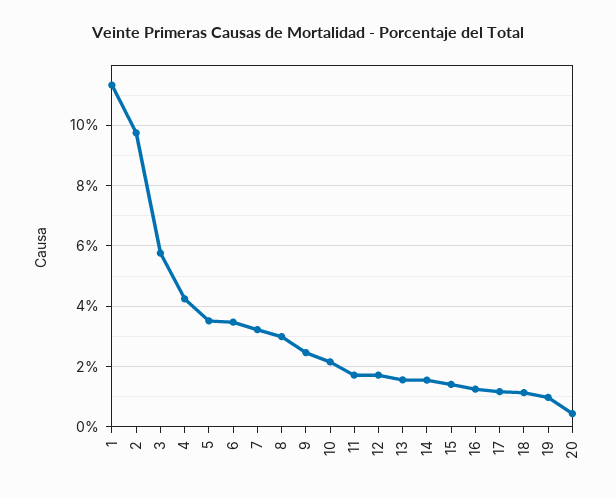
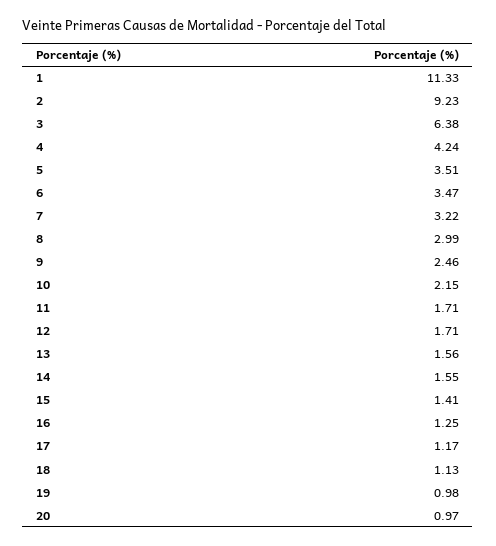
2: 9.8 -> 9.23
3: 5.8 -> 6.38
20: 0.4 -> 0.97

